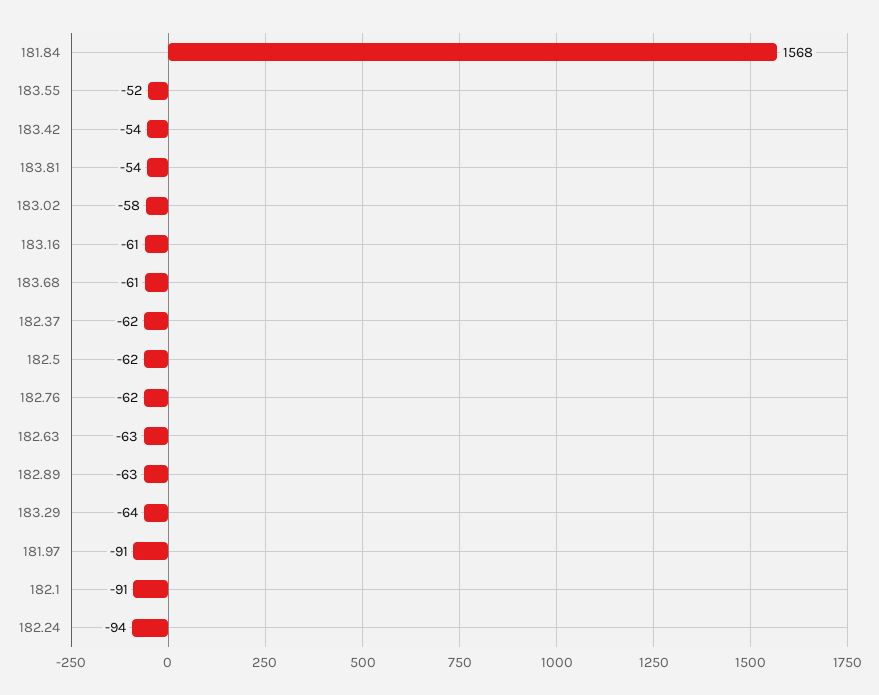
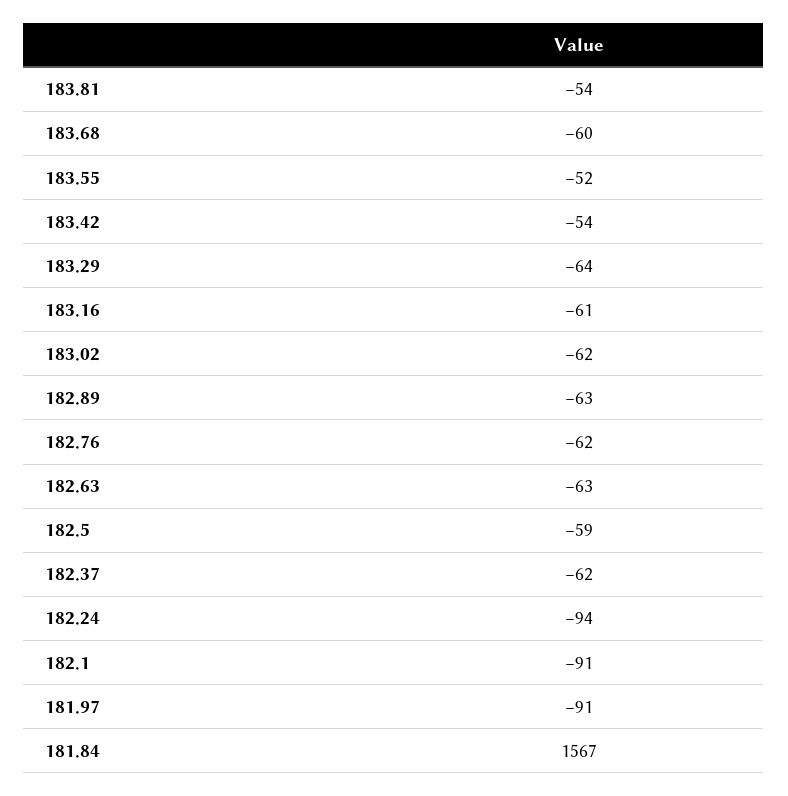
181.84: 1568 -> 1567
183.02: -58 -> -62
183.68: -61 -> -60
182.5: -62 -> -59

